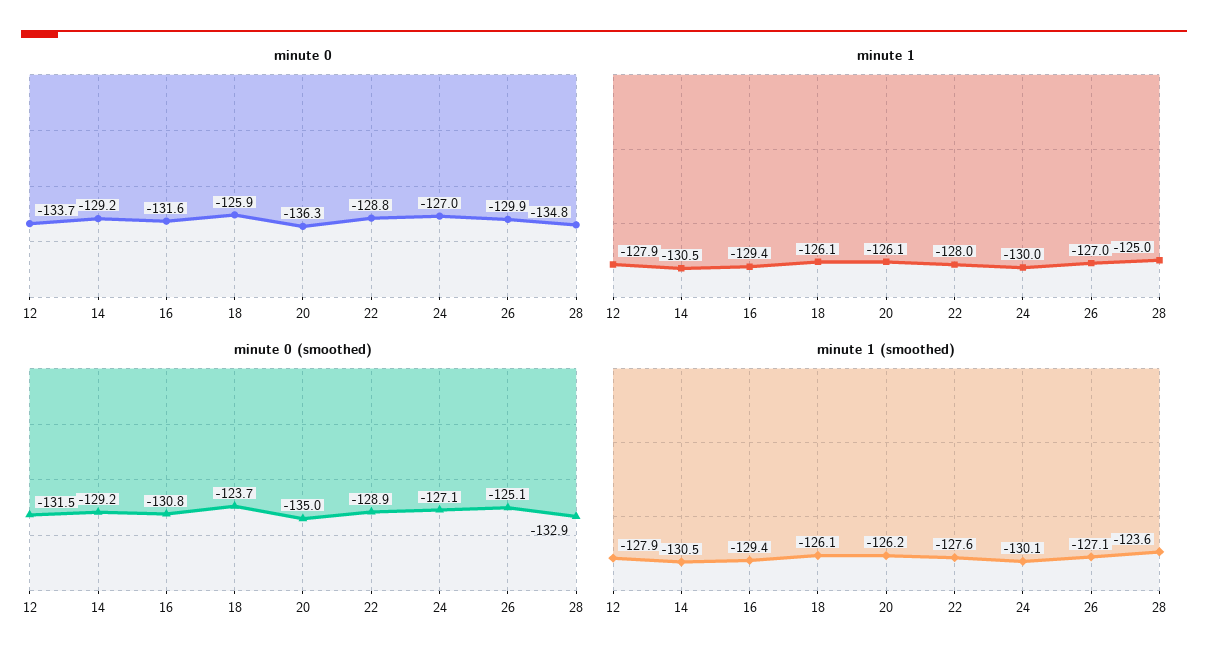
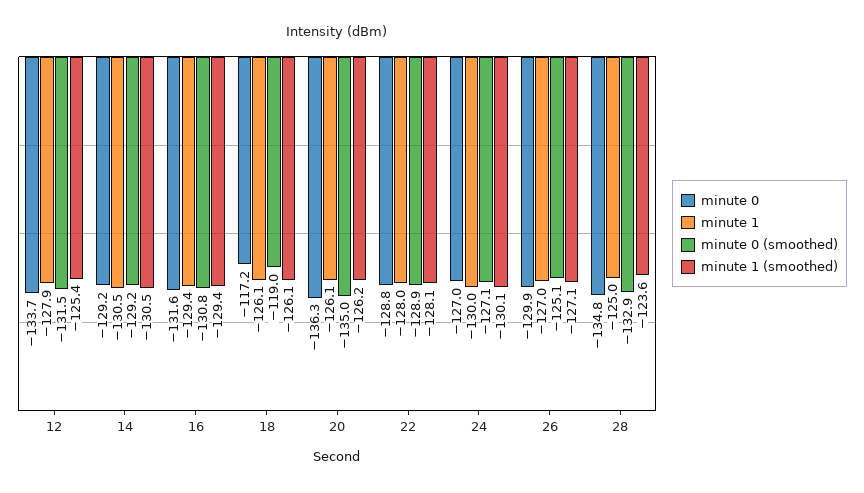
minute 0, 18: -125.9 -> -117.2
minute 0 (smoothed), 18: -123.7 -> -119
minute 1 (smoothed), 12: -127.9 -> -125.4
minute 1 (smoothed), 22: -127.6 -> -128.1

